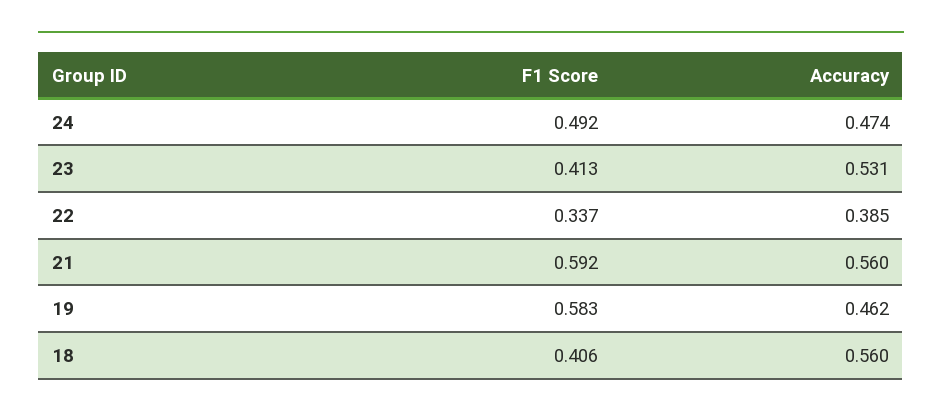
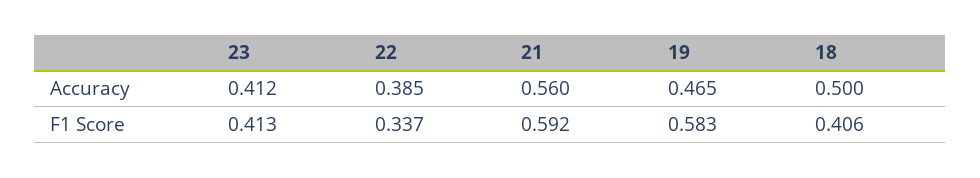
F1 Score, 24: 0.492 -> none
Accuracy, 24: 0.474 -> none
Accuracy, 23: 0.531 -> 0.412
Accuracy, 19: 0.462 -> 0.465
Accuracy, 18: 0.56 -> 0.5

